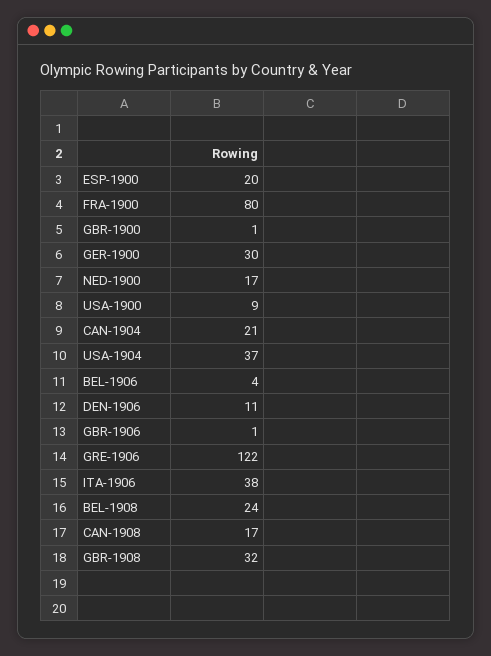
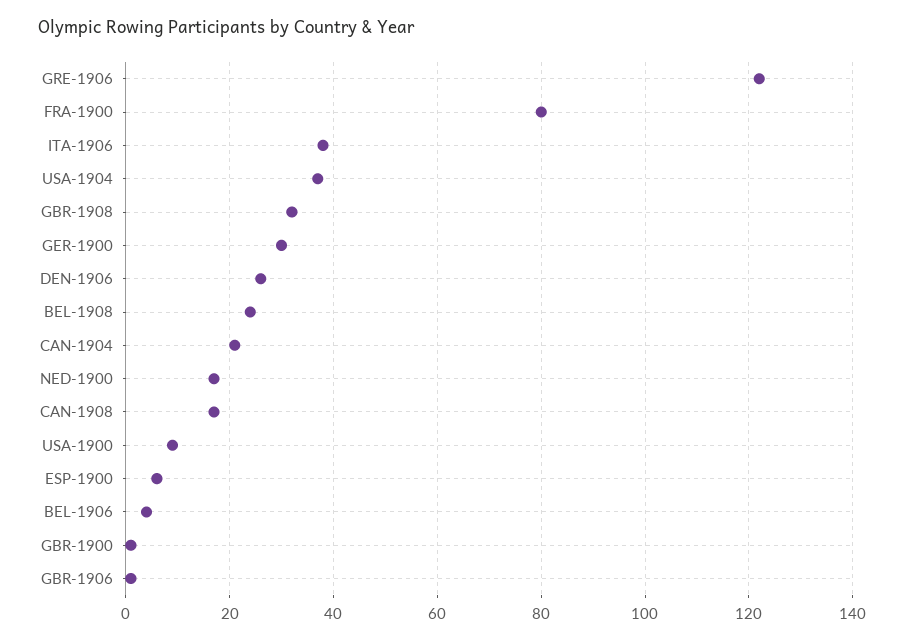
ESP-1900: 20 -> 5
DEN-1906: 11 -> 25

